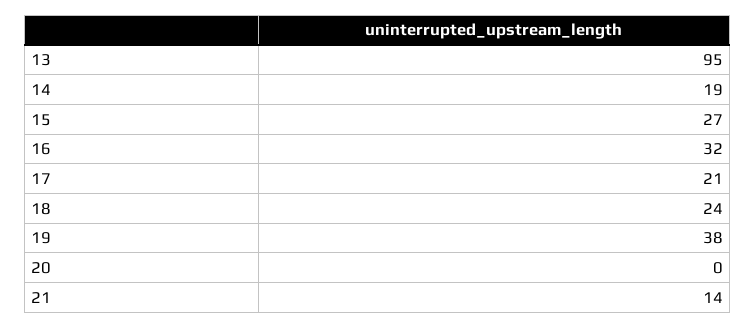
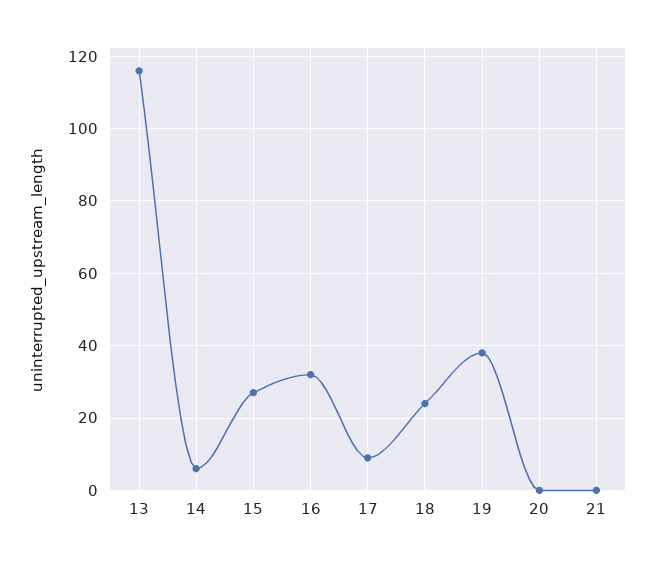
13: 95 -> 115
14: 19 -> 5
17: 21 -> 10
21: 14 -> 0

